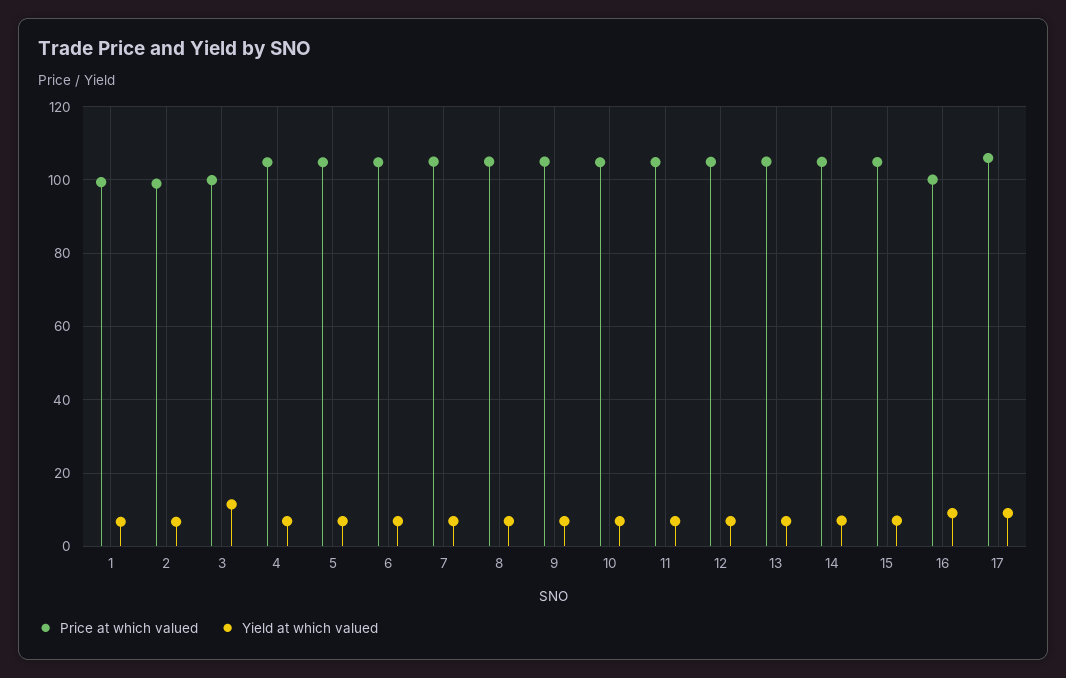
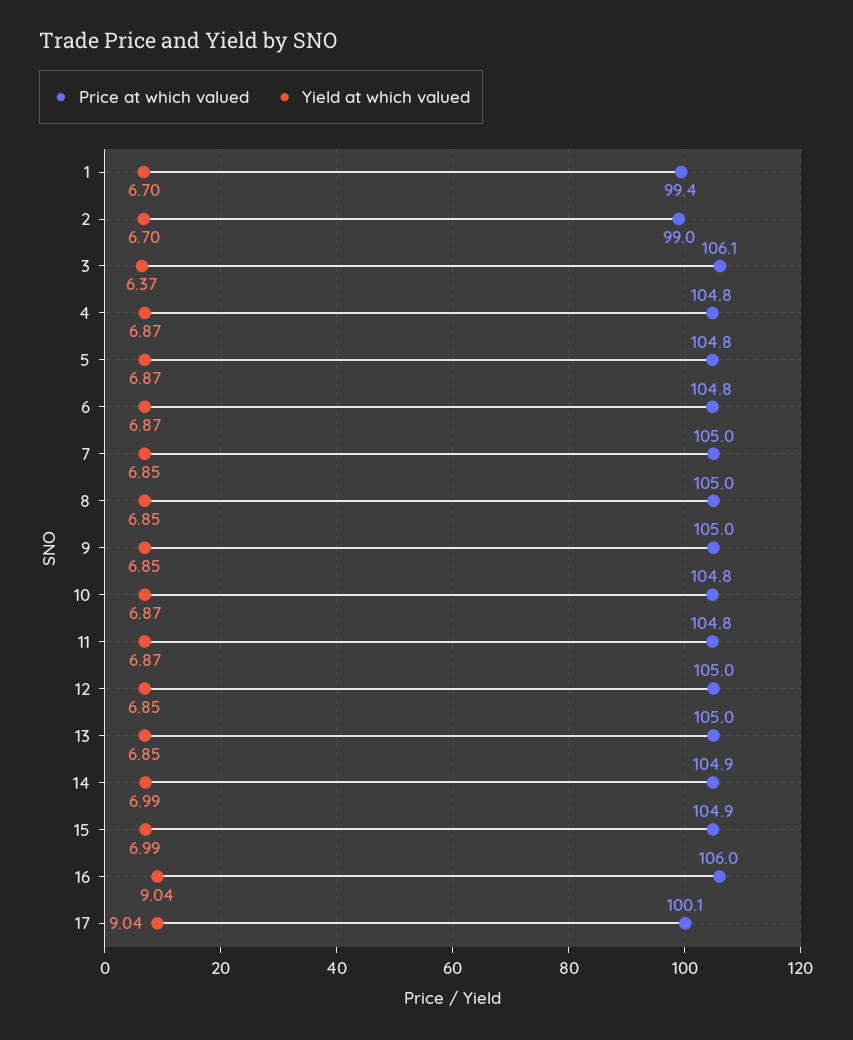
Price at which valued, 3: 100 -> 106.1
Yield at which valued, 3: 12 -> 6.37
Price at which valued, 16: 100 -> 106
Price at which valued, 17: 106 -> 100.1

